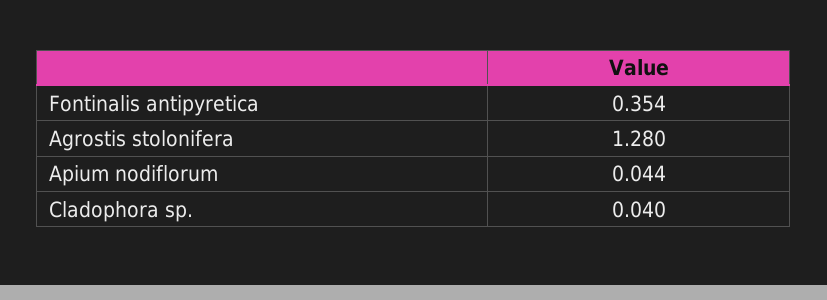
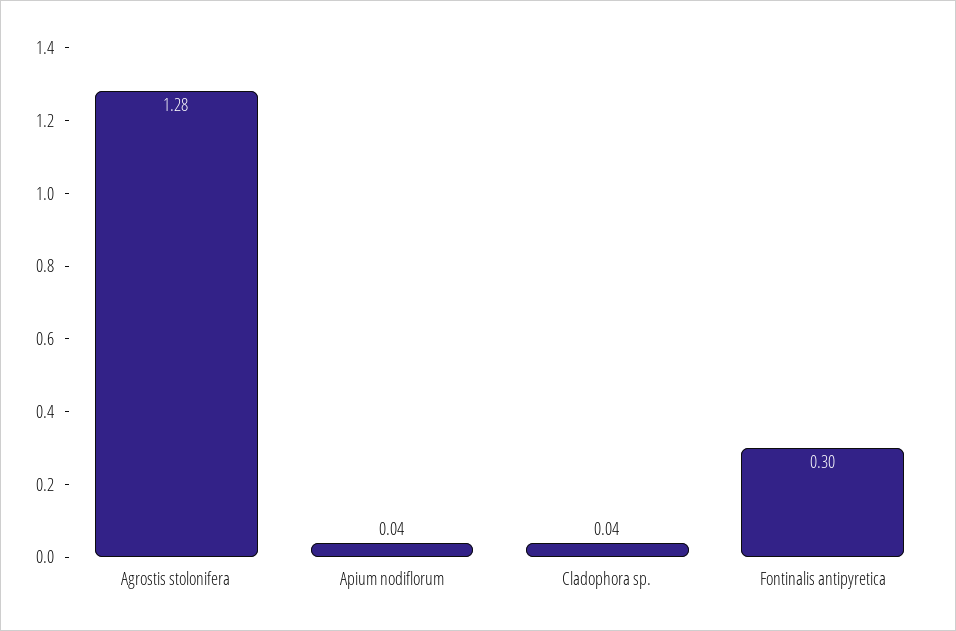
Fontinalis antipyretica: 0.354 -> 0.3

